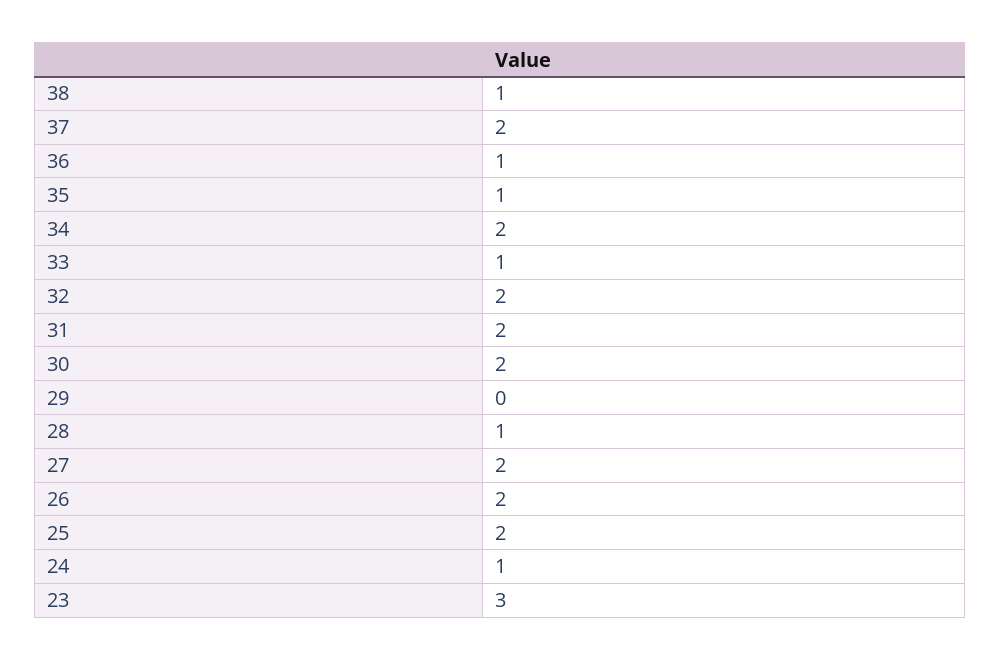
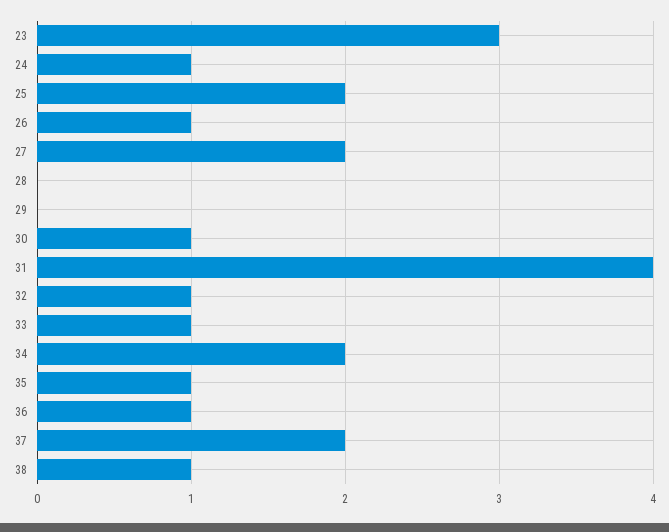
32: 2 -> 1
31: 2 -> 4
30: 2 -> 1
28: 1 -> 0
26: 2 -> 1

